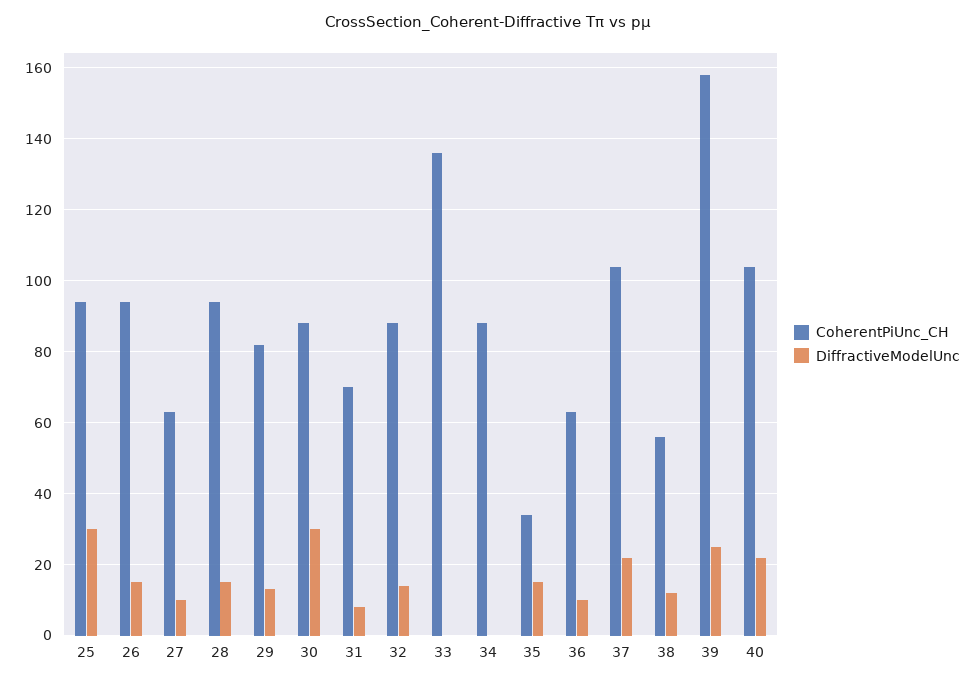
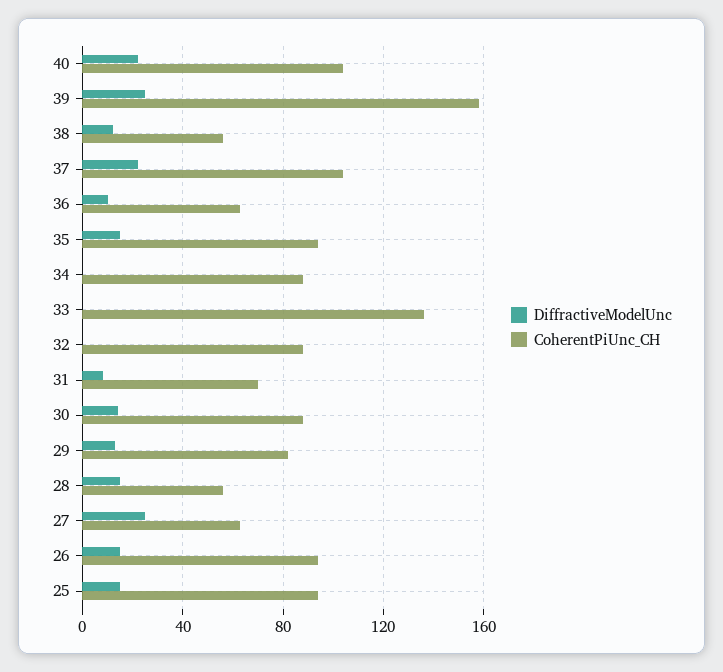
DiffractiveModelUnc, 25: 30 -> 15
DiffractiveModelUnc, 27: 10 -> 25
CoherentPiUnc_CH, 28: 95 -> 55
DiffractiveModelUnc, 30: 30 -> 15
DiffractiveModelUnc, 32: 15 -> 0
CoherentPiUnc_CH, 35: 35 -> 95

